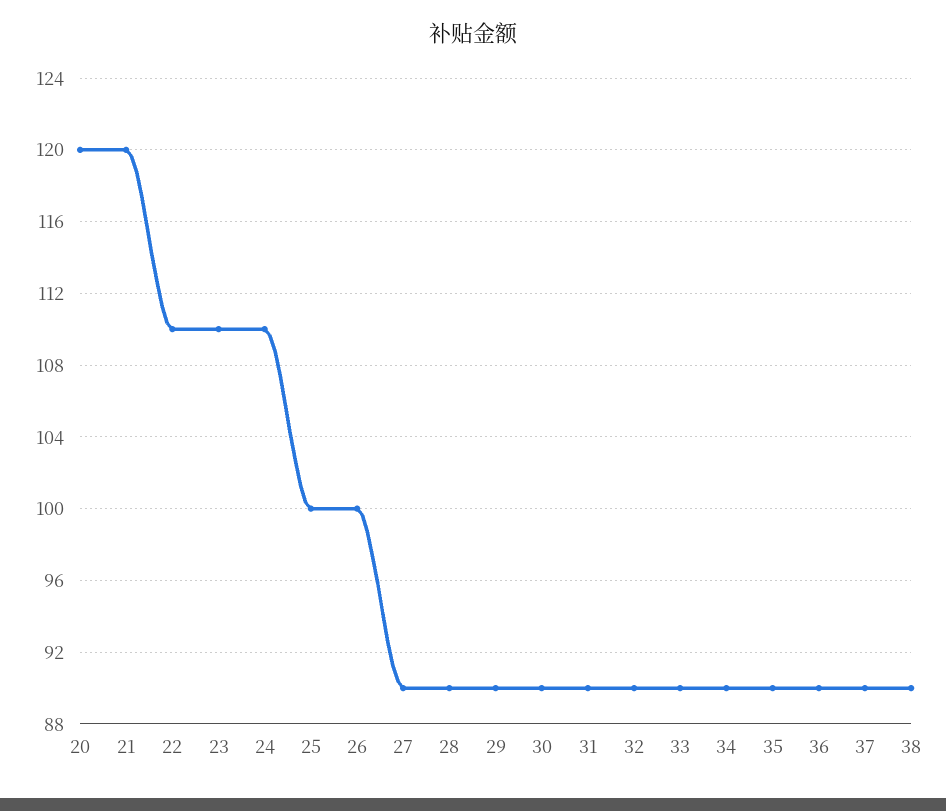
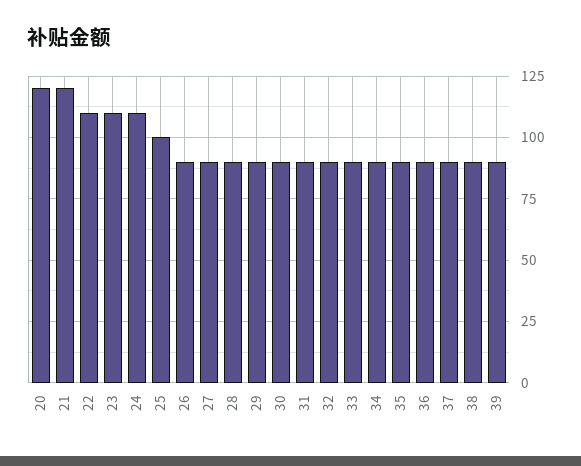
26: 100 -> 90
39: none -> 90

